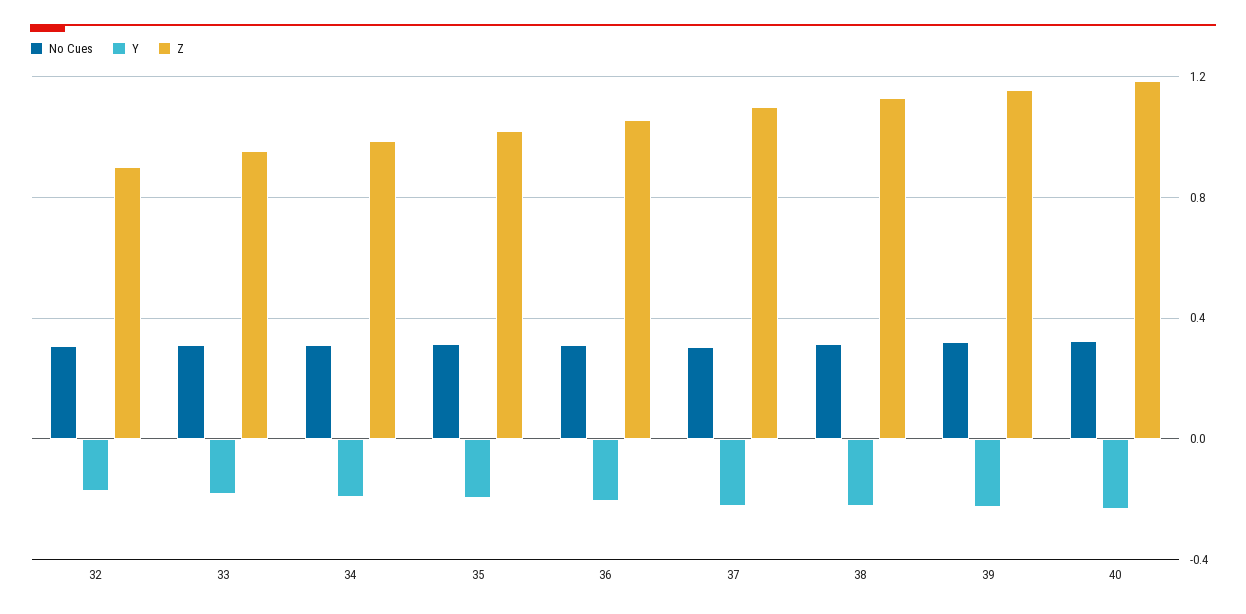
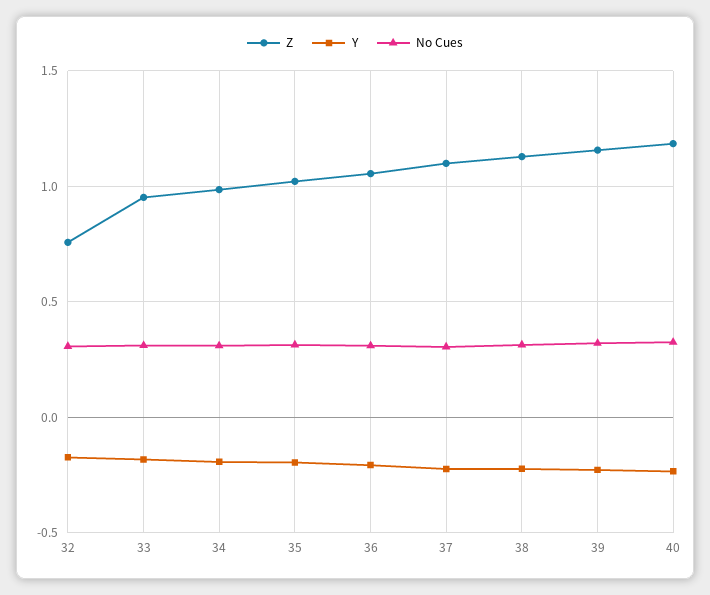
Z, 32: 0.9 -> 0.75

